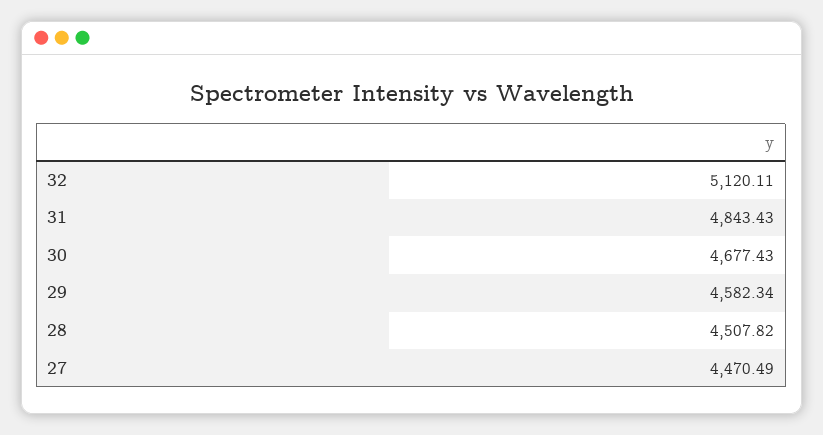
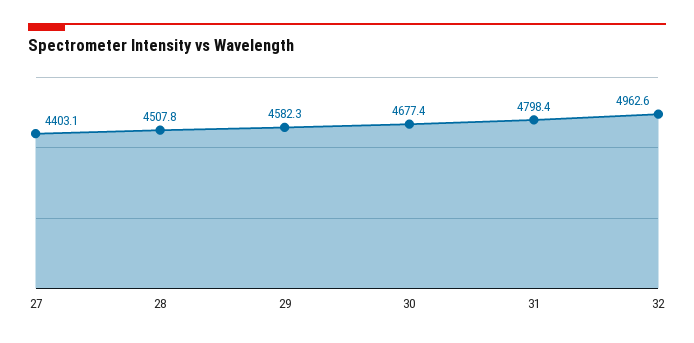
32: 5120.11 -> 4962.6
31: 4843.43 -> 4798.4
27: 4470.49 -> 4403.1

